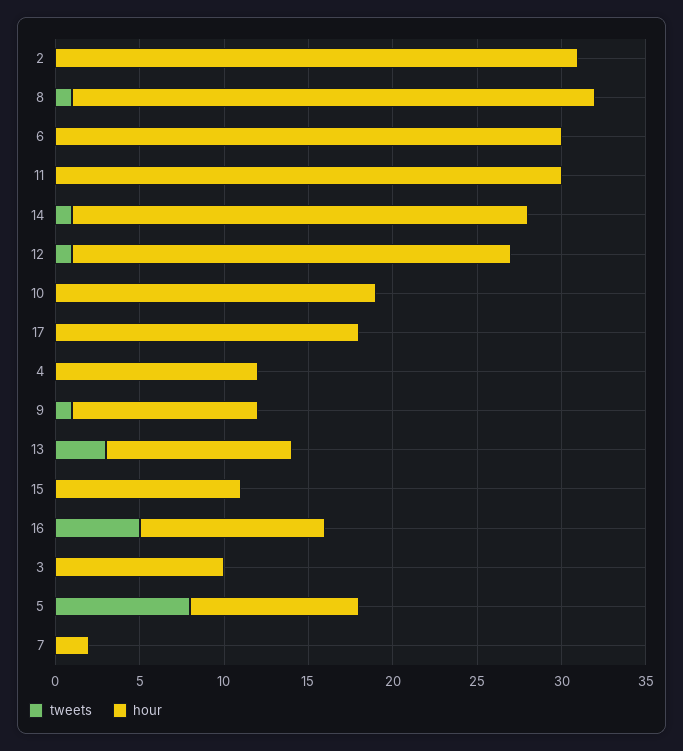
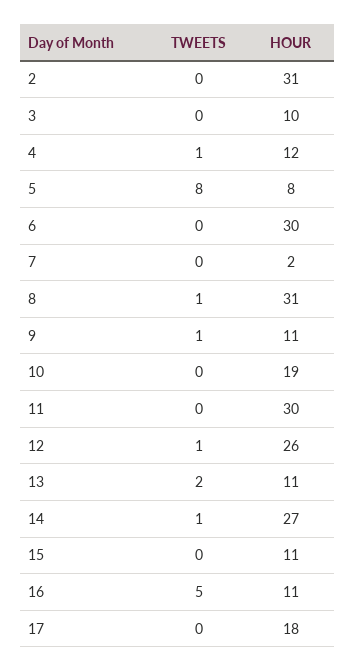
tweets, 4: 0 -> 1
tweets, 13: 3 -> 2
hour, 5: 10 -> 8

